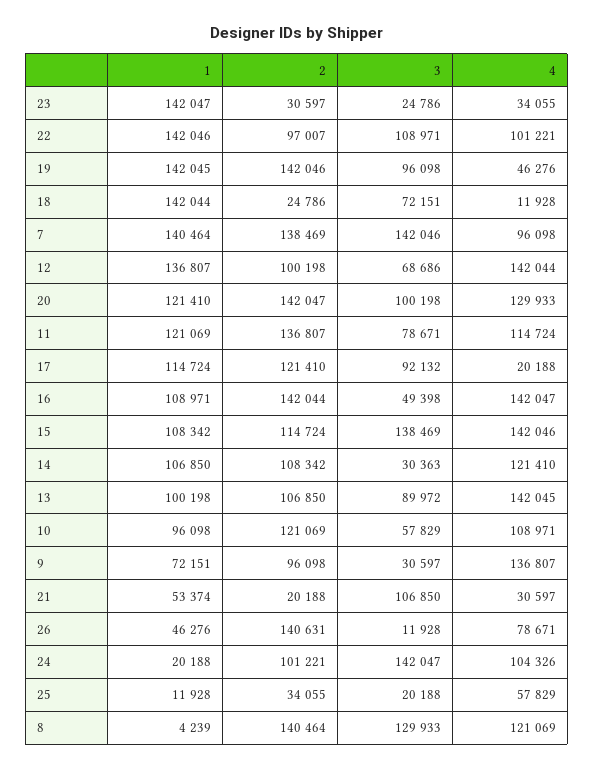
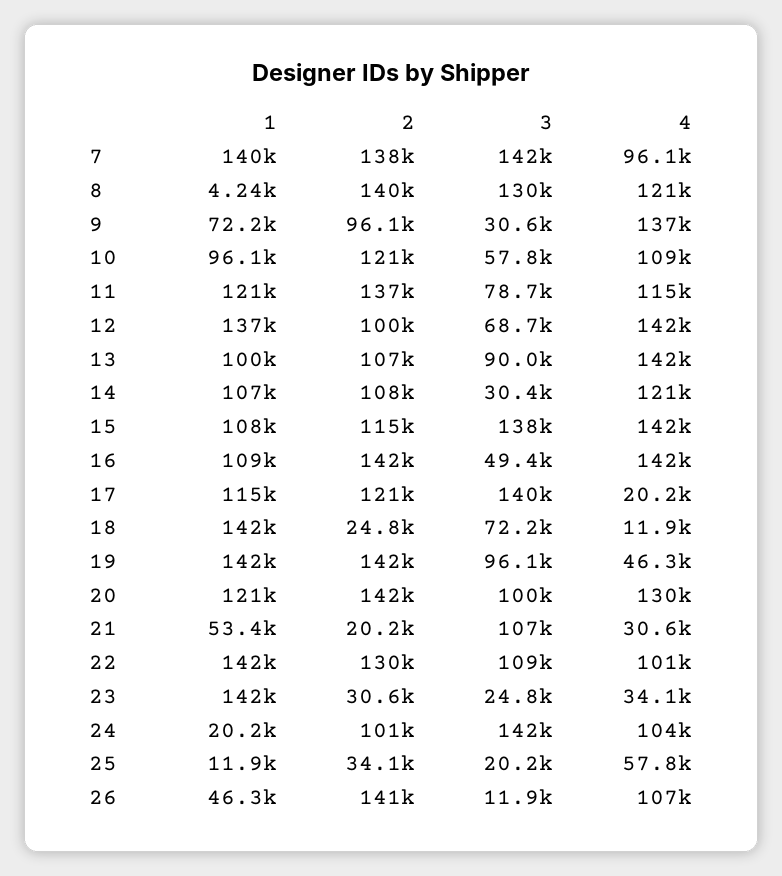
2, 22: 97007 -> 130000
3, 17: 92132 -> 140000
4, 26: 78671 -> 107000

